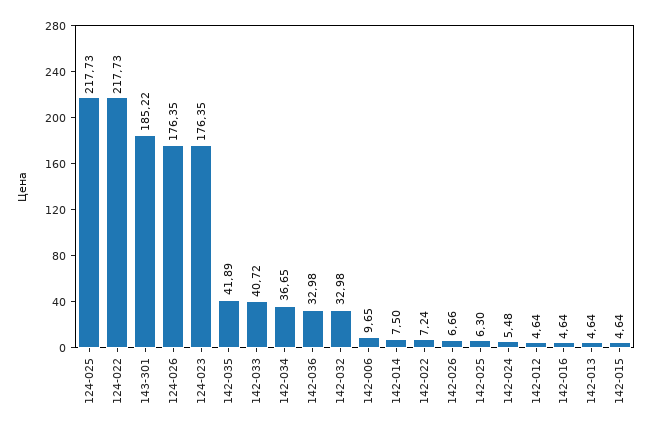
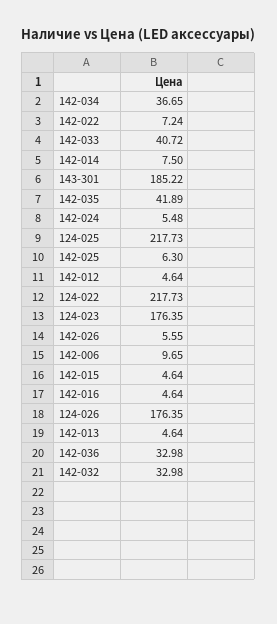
142-026: 6.66 -> 5.55

